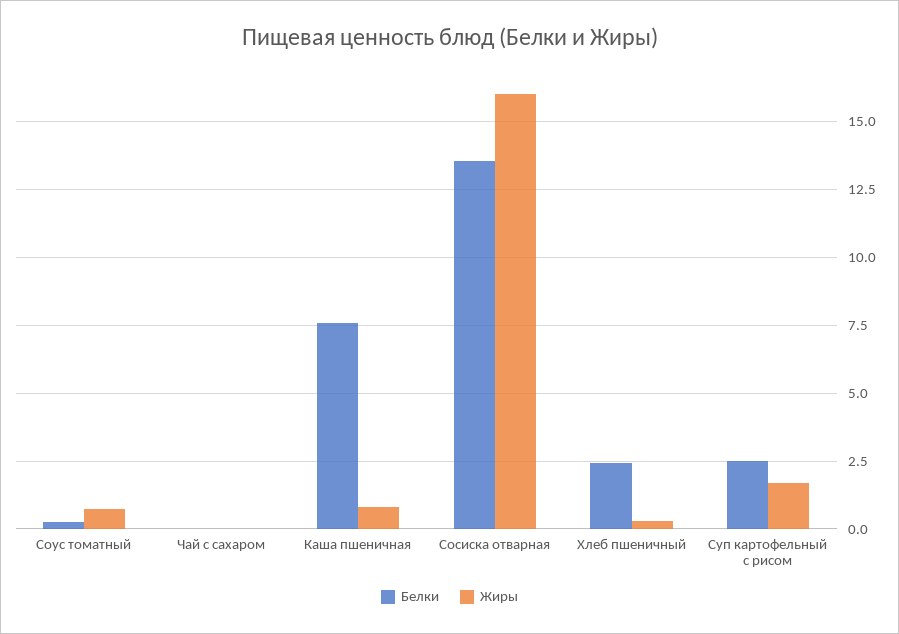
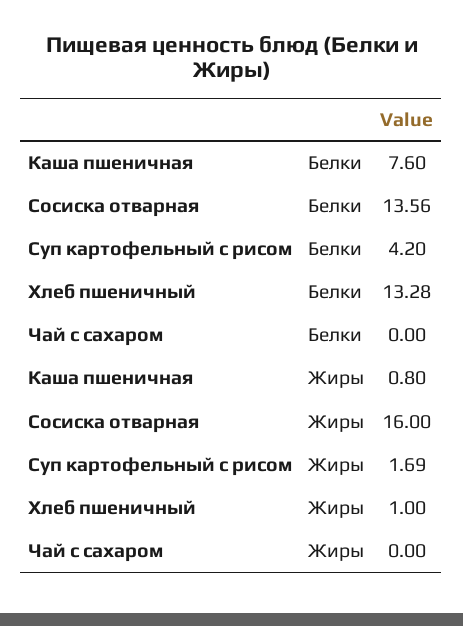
Белки, Соус томатный: 0.25 -> none
Жиры, Соус томатный: 0.75 -> none
Белки, Хлеб пшеничный: 2.5 -> 13.28
Жиры, Хлеб пшеничный: 0.25 -> 1
Белки, Суп картофельный с рисом: 2.5 -> 4.2

